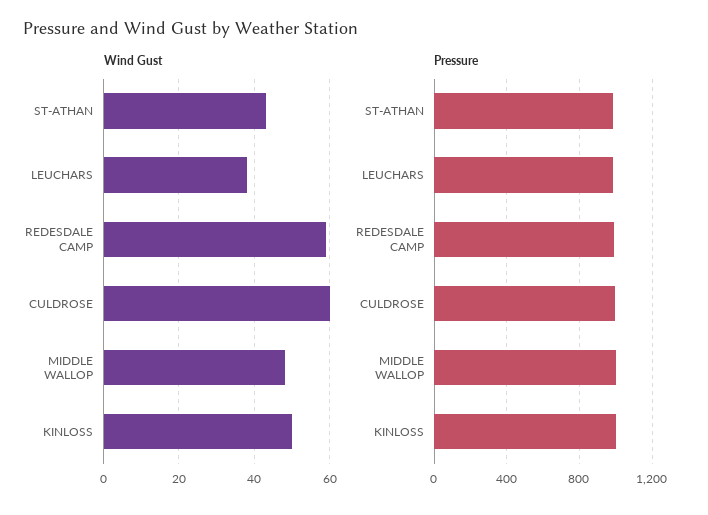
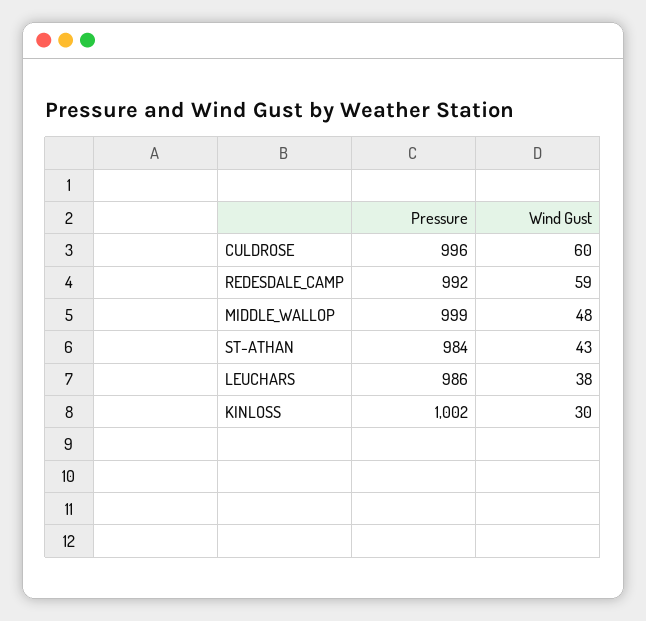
Wind Gust, KINLOSS: 50 -> 30

